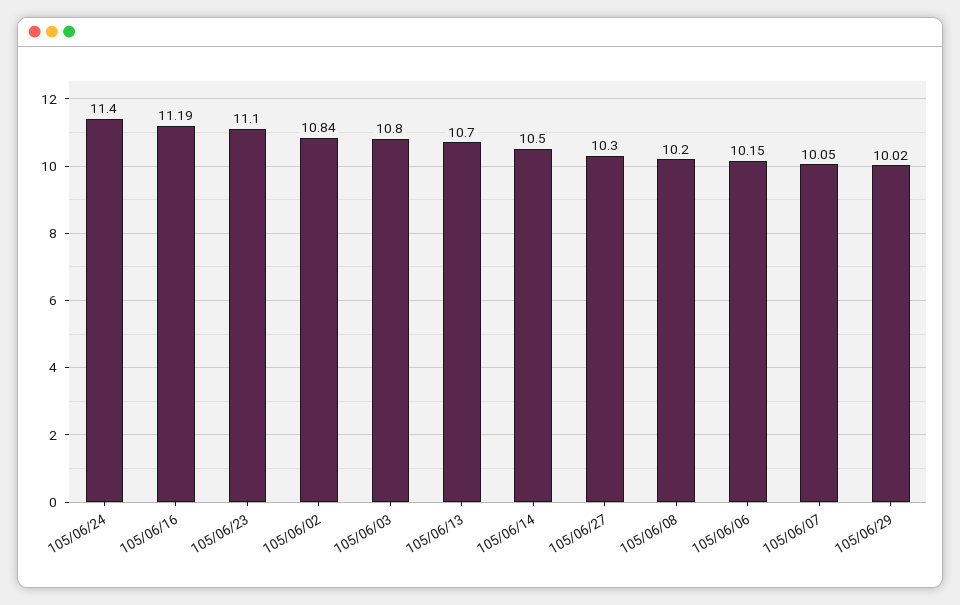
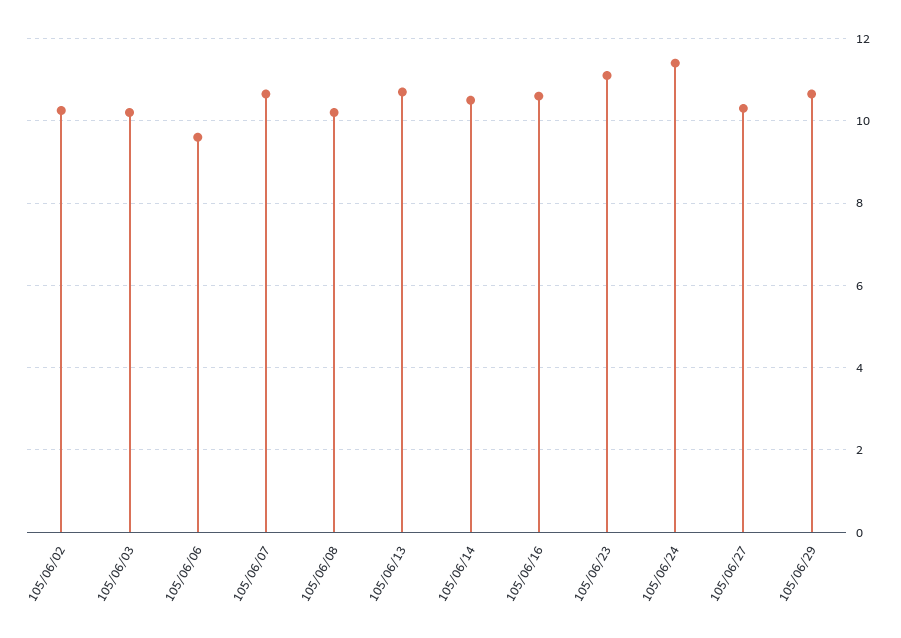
105/06/16: 11.19 -> 10.6
105/06/02: 10.84 -> 10.2
105/06/03: 10.8 -> 10.2
105/06/06: 10.15 -> 9.6
105/06/07: 10.05 -> 10.6
105/06/29: 10.02 -> 10.6

